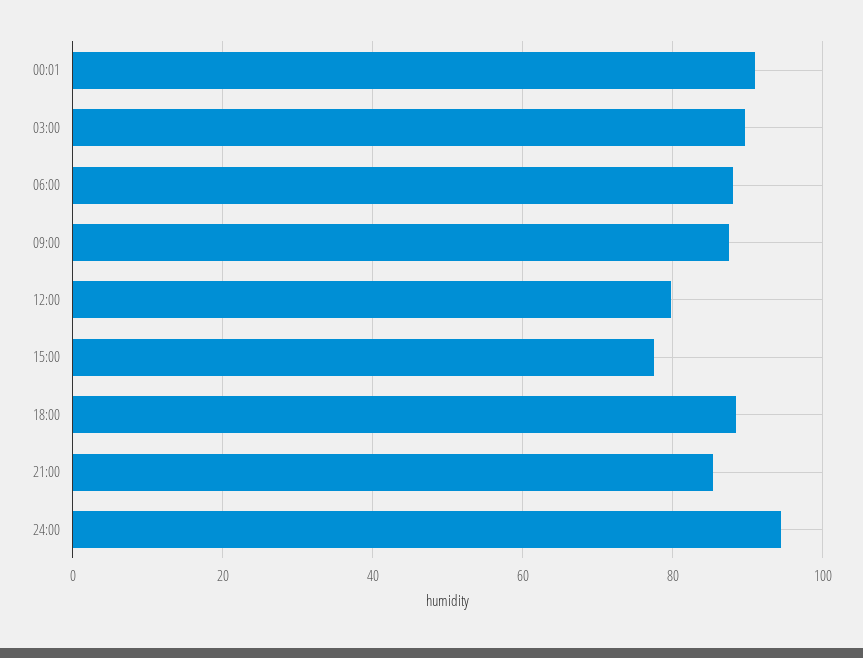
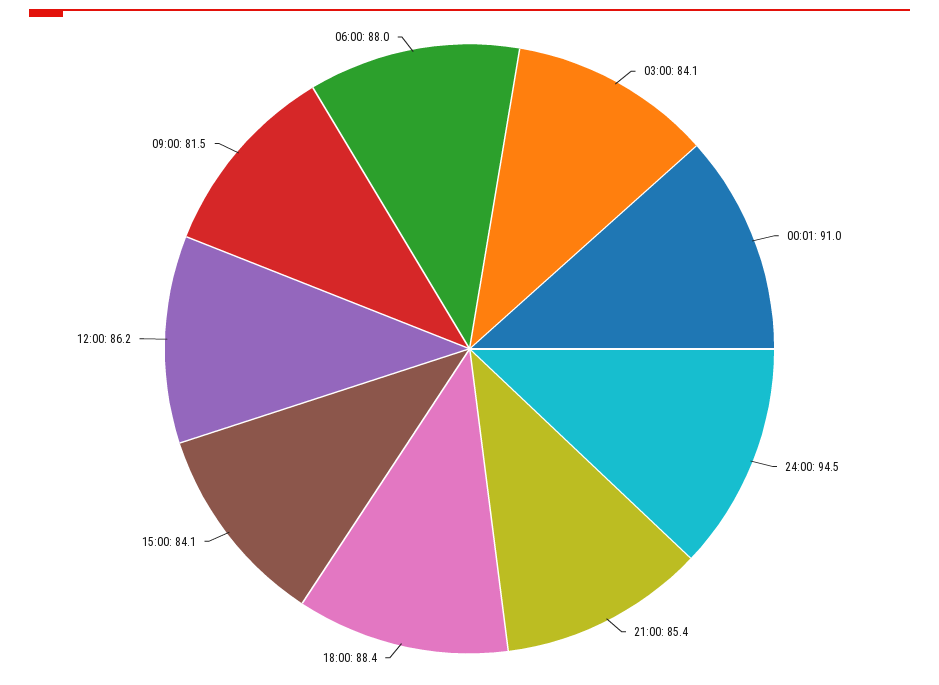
03:00: 90 -> 84.1
09:00: 88 -> 81.5
12:00: 80 -> 86.2
15:00: 78 -> 84.1

